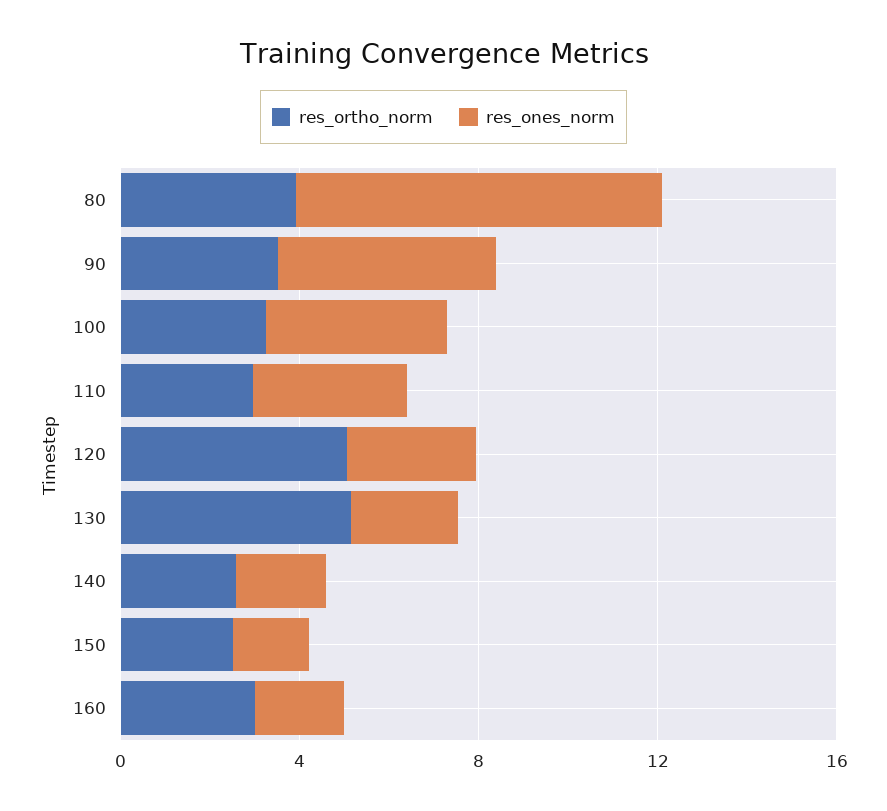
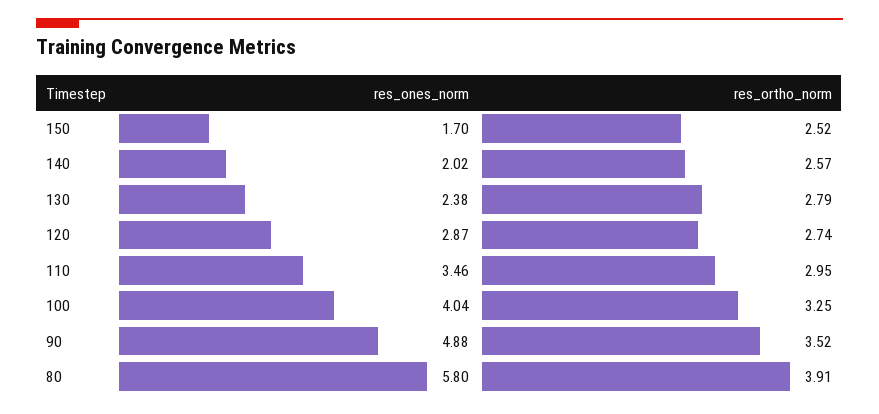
res_ones_norm, 80: 8 -> 5.8
res_ortho_norm, 120: 5 -> 2.74
res_ortho_norm, 130: 5 -> 2.79
res_ortho_norm, 160: 3 -> none
res_ones_norm, 160: 2 -> none

